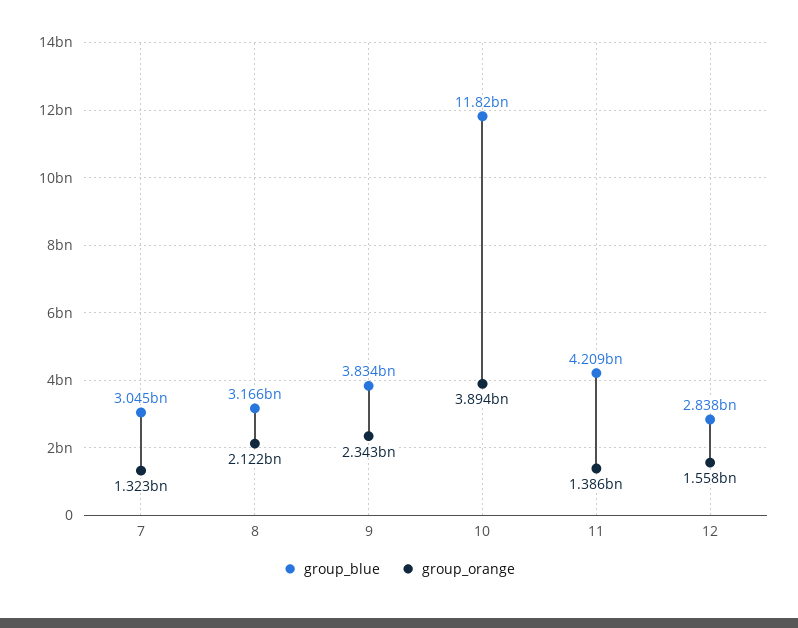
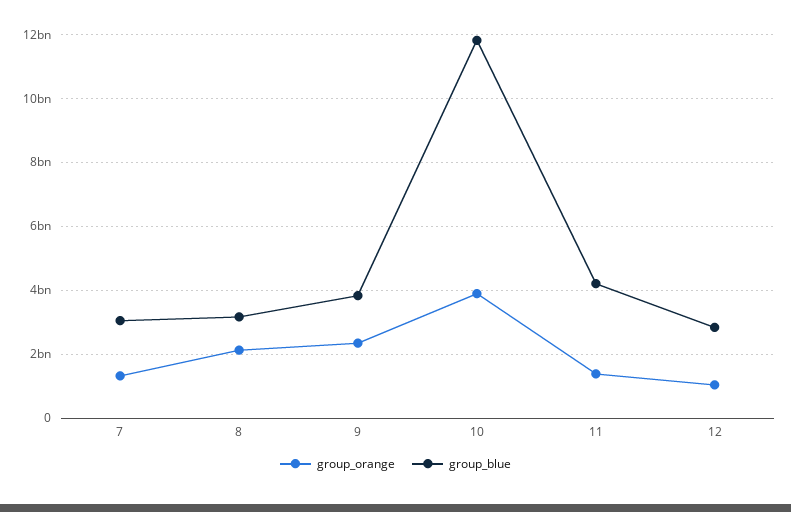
group_orange, 12: 1558000000 -> 1000000000

